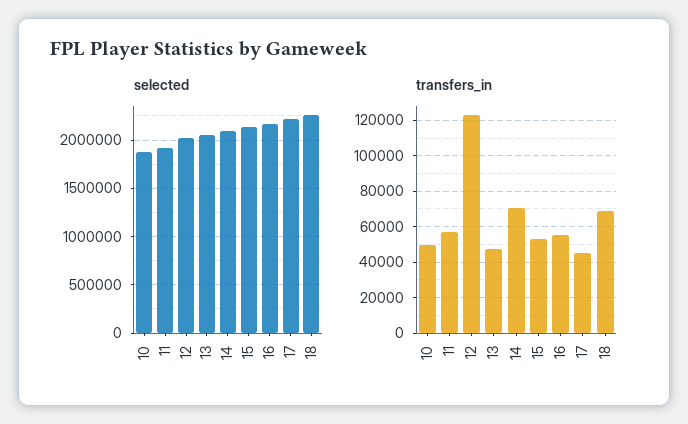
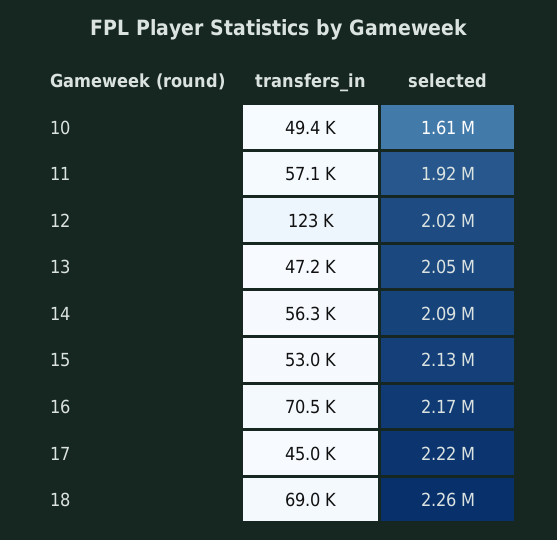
selected, 10: 1900000 -> 1610000
transfers_in, 14: 70000 -> 56300
transfers_in, 16: 55000 -> 70500

